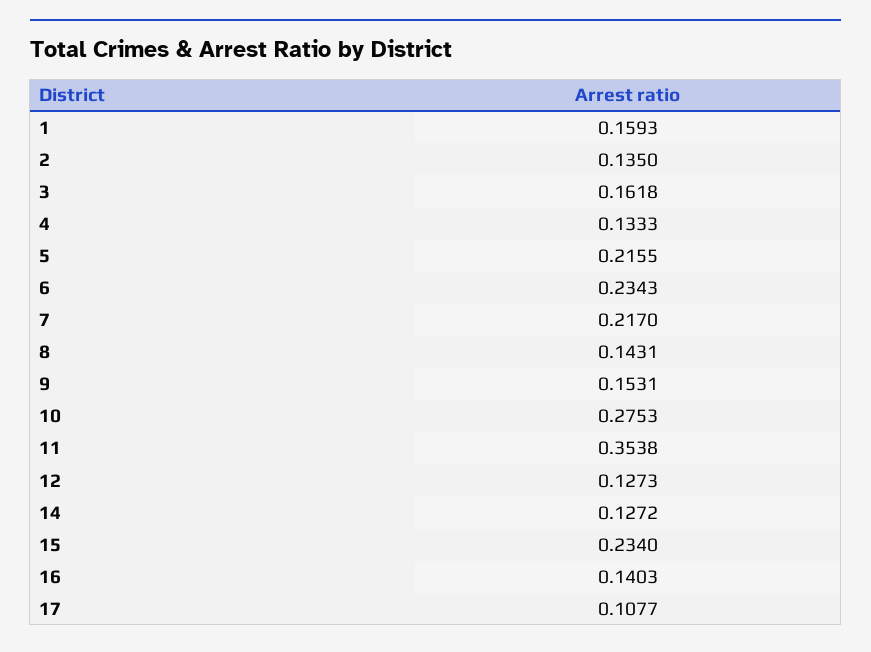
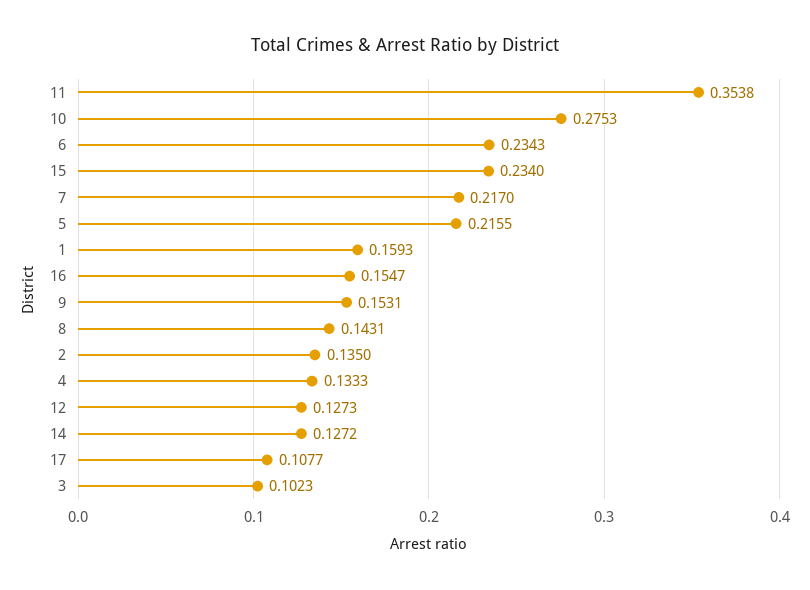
3: 0.1618 -> 0.1023
16: 0.1403 -> 0.1547

